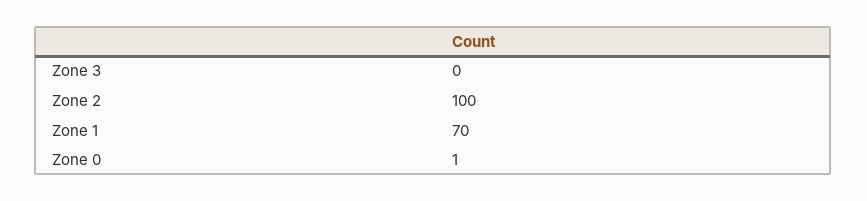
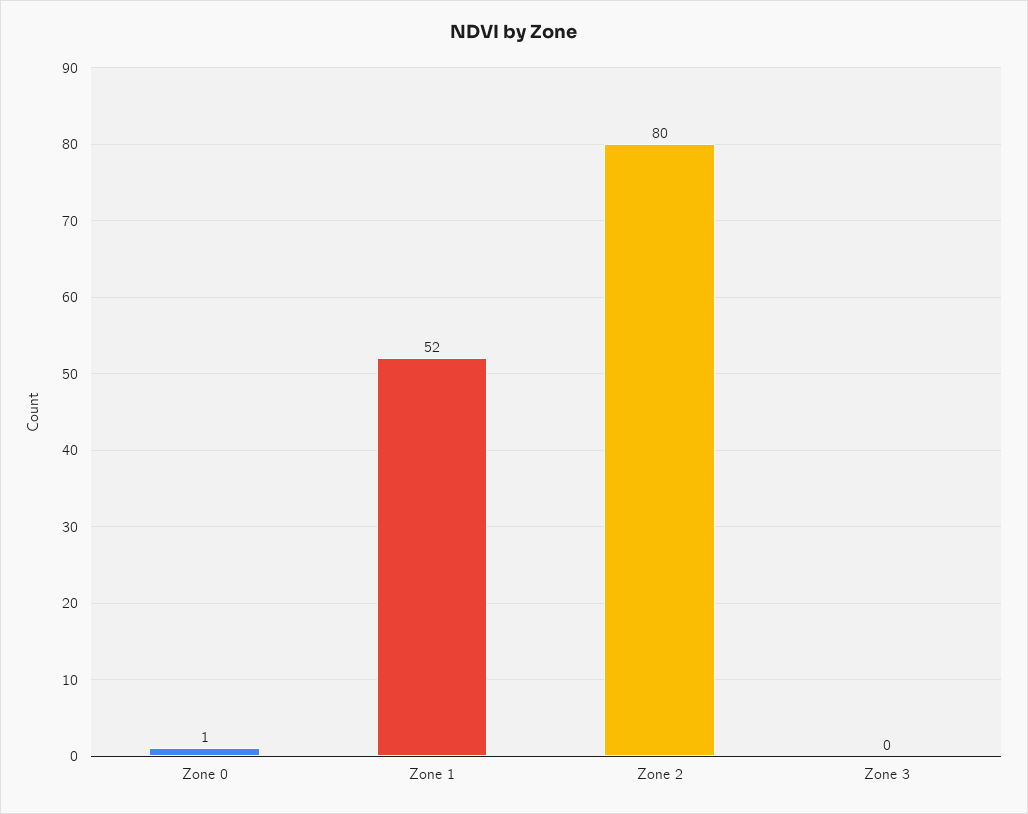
Zone 2: 100 -> 80
Zone 1: 70 -> 52

